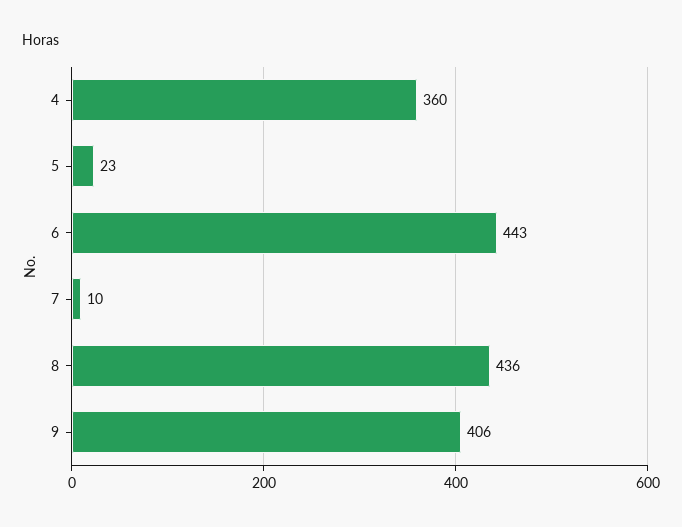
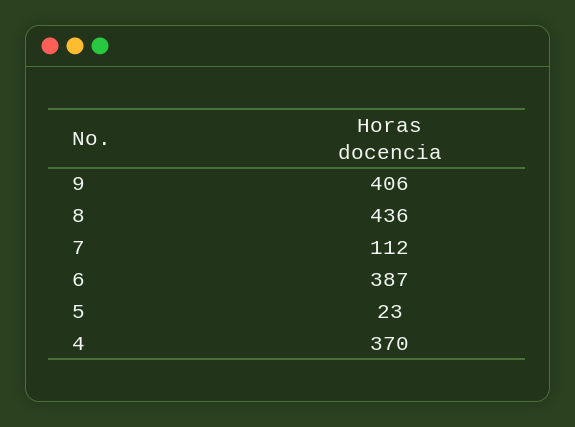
4: 360 -> 370
6: 443 -> 387
7: 10 -> 112

